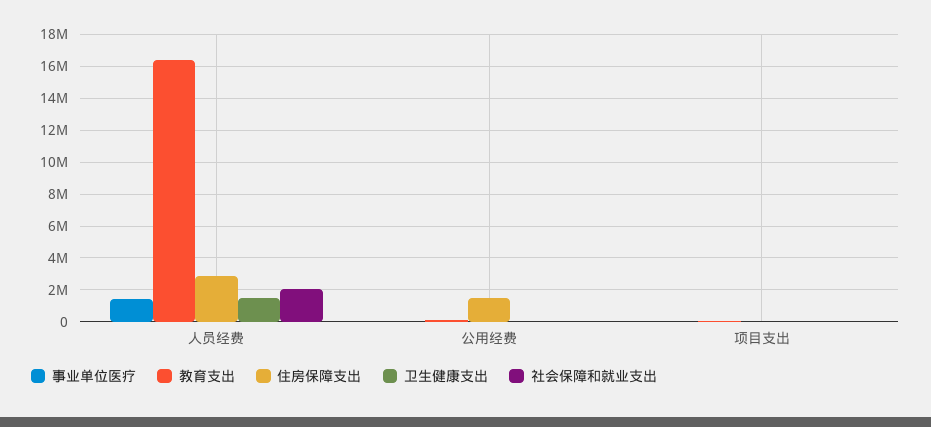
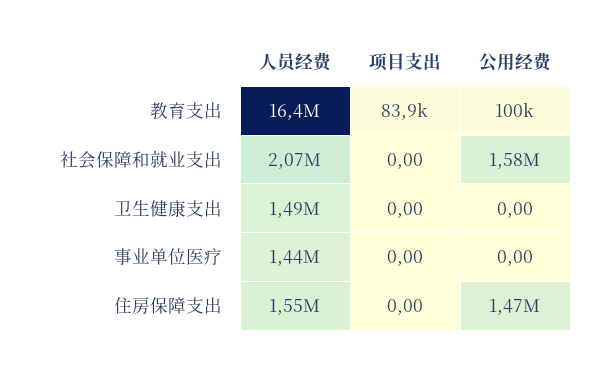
住房保障支出, 人员经费: 3000000 -> 1550000
社会保障和就业支出, 公用经费: 0 -> 1580000

